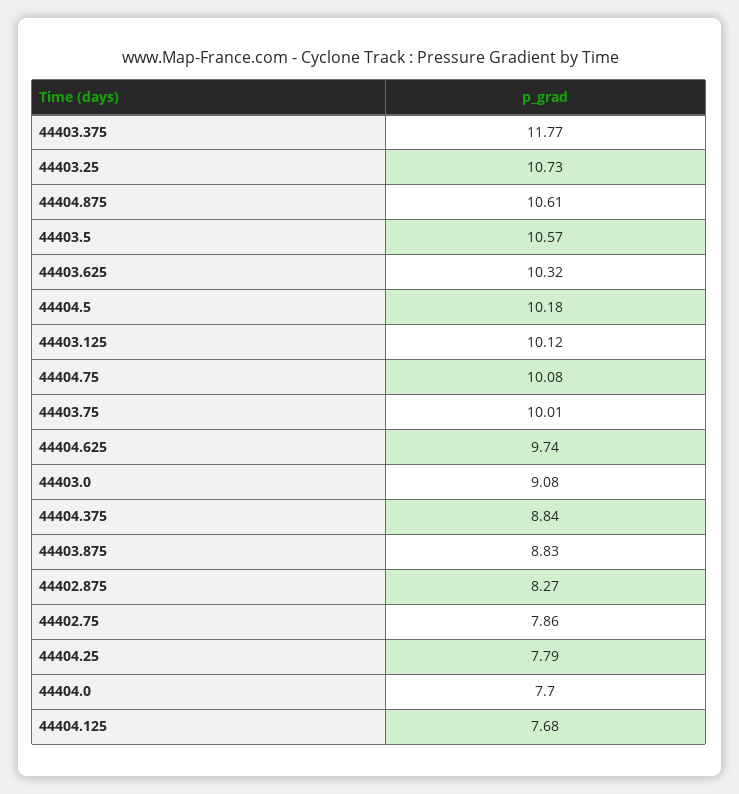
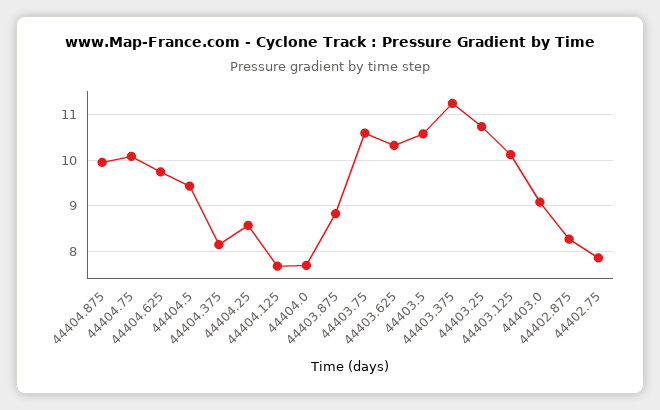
44403.375: 11.77 -> 11.2
44404.875: 10.61 -> 10
44404.5: 10.18 -> 9.4
44403.75: 10.01 -> 10.6
44404.375: 8.84 -> 8.2
44404.25: 7.79 -> 8.6

